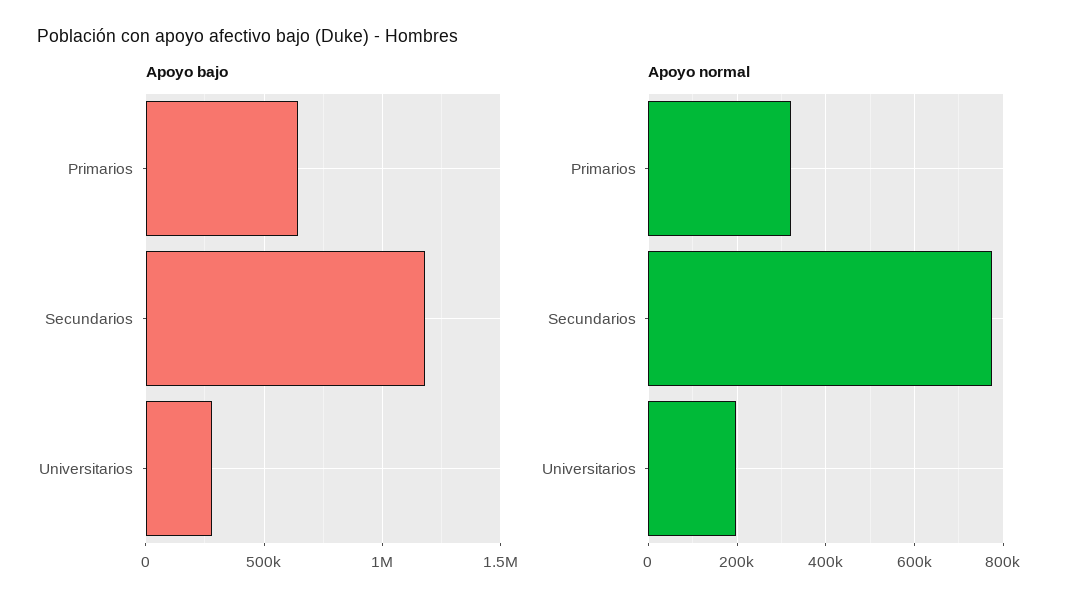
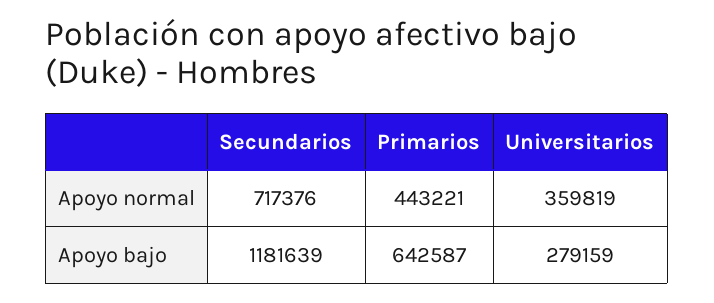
Apoyo normal, Primarios: 320000 -> 443221
Apoyo normal, Secundarios: 780000 -> 717376
Apoyo normal, Universitarios: 200000 -> 359819

